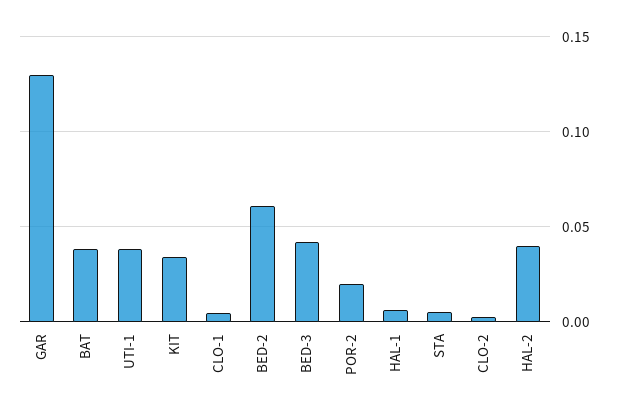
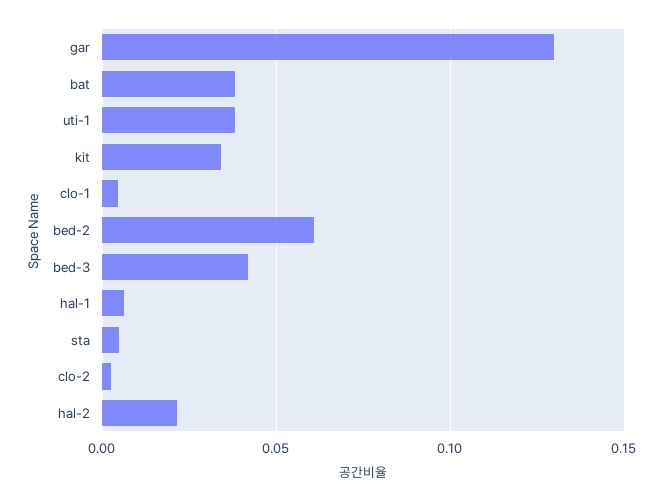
POR-2: 0.02 -> none
HAL-2: 0.04 -> 0.02

